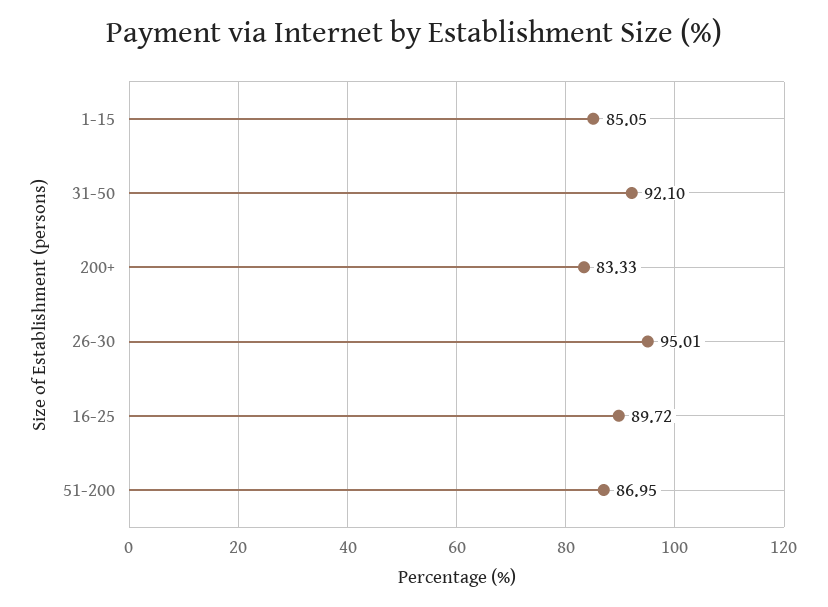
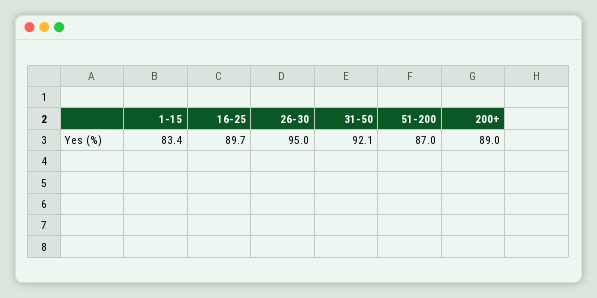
1-15: 85.05 -> 83.4
200+: 83.33 -> 89

